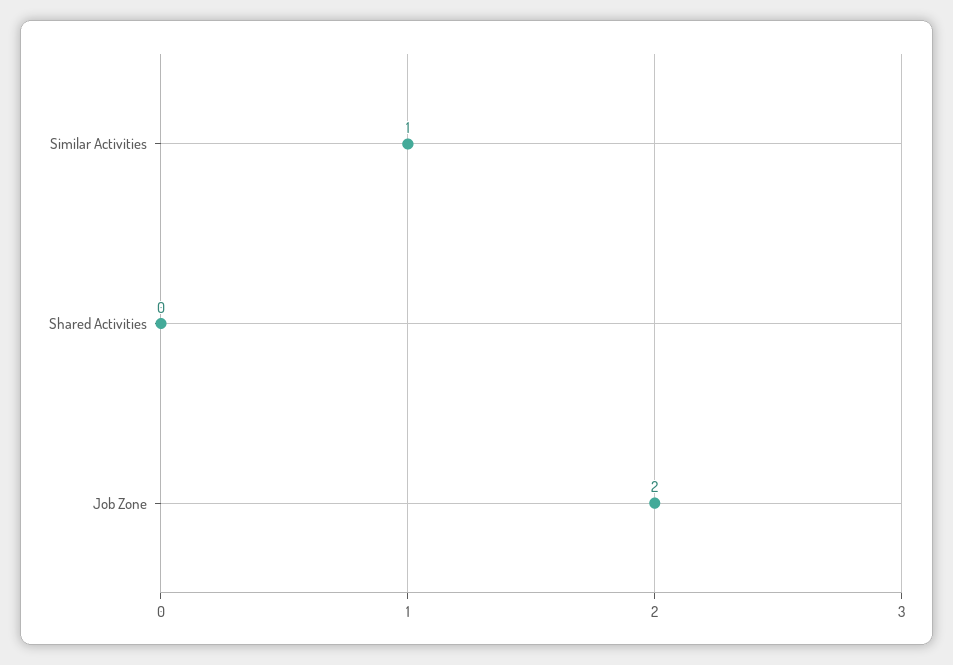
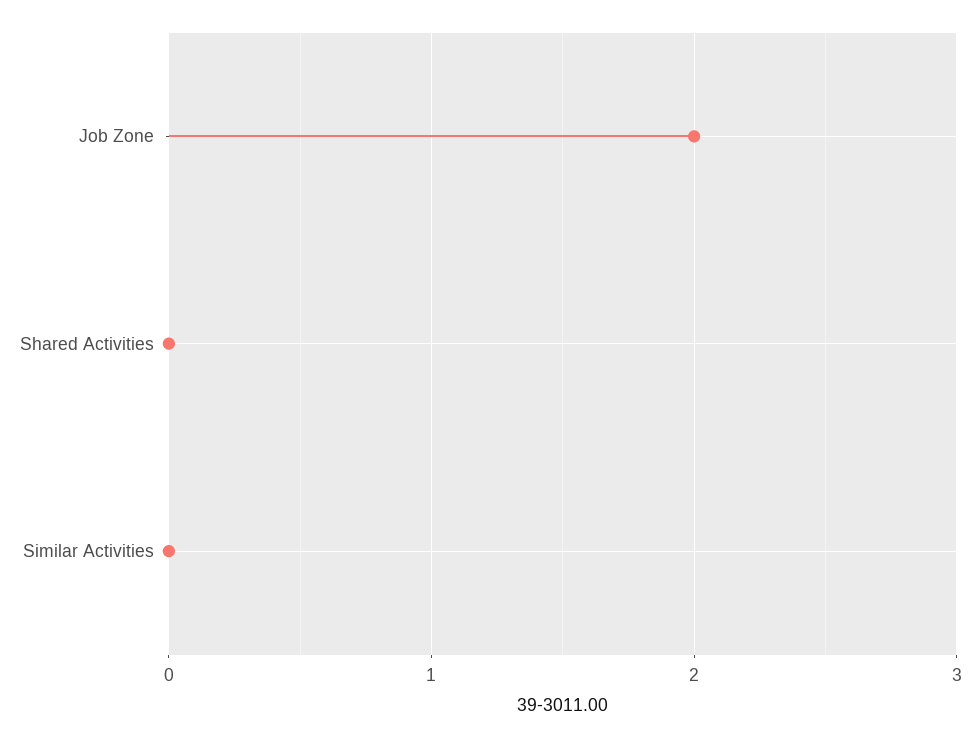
Similar Activities: 1 -> 0

